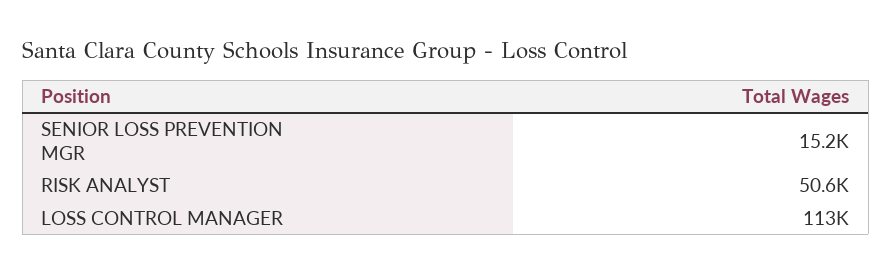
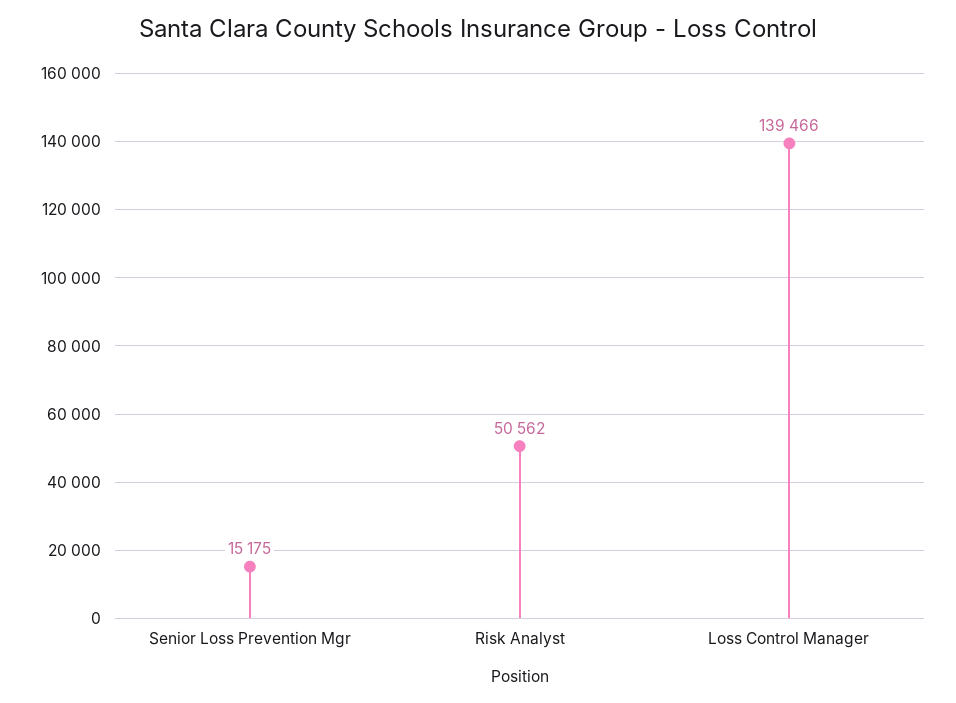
LOSS CONTROL MANAGER: 113000 -> 139466

